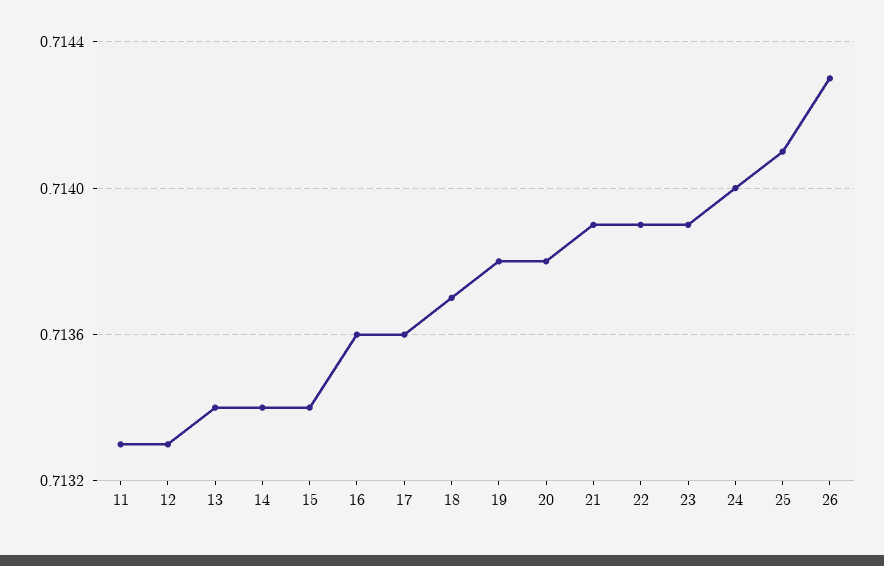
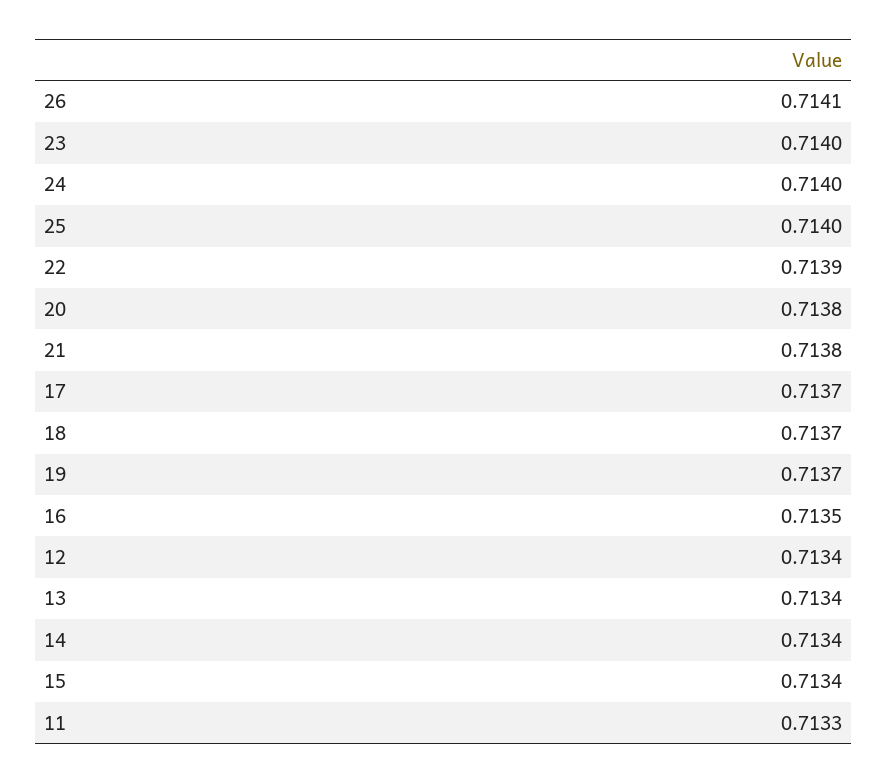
12: 0.7133 -> 0.7134
16: 0.7136 -> 0.7135
17: 0.7136 -> 0.7137
19: 0.7138 -> 0.7137
21: 0.7139 -> 0.7138
23: 0.7139 -> 0.714
25: 0.7141 -> 0.714
26: 0.7143 -> 0.7141

